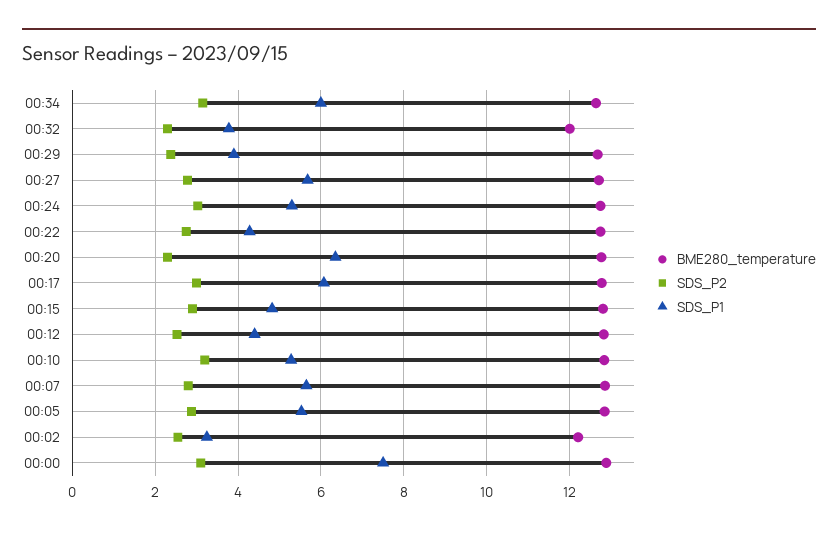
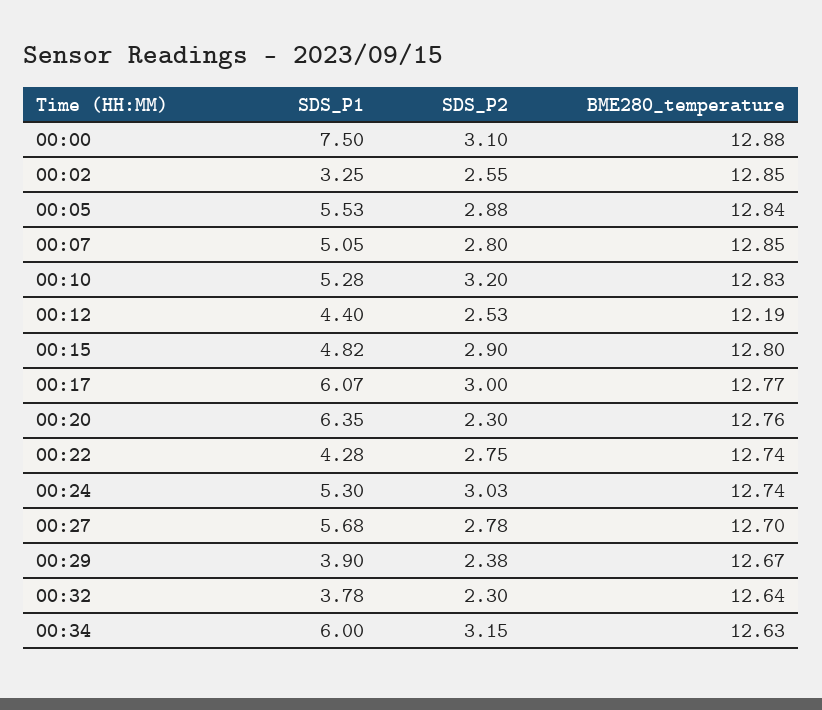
BME280_temperature, 00:32: 12 -> 12.64
BME280_temperature, 00:12: 12.8 -> 12.19
SDS_P1, 00:07: 5.6 -> 5.05
BME280_temperature, 00:02: 12.2 -> 12.85

